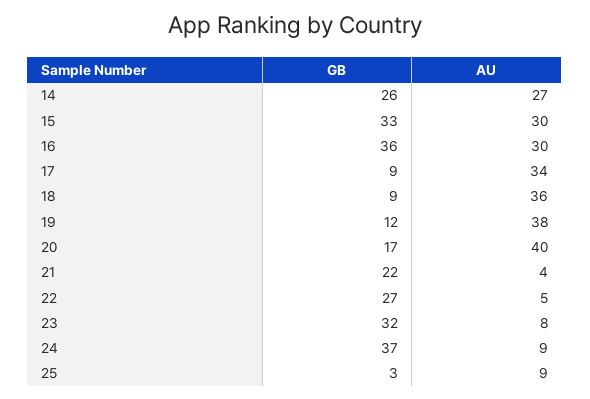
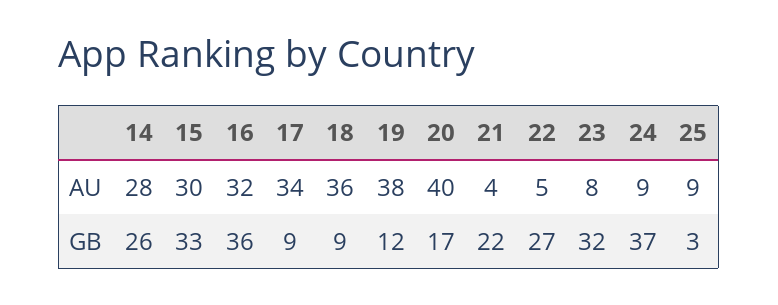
AU, 14: 27 -> 28
AU, 16: 30 -> 32

